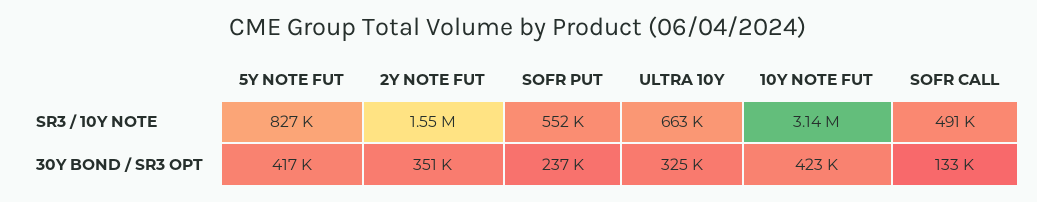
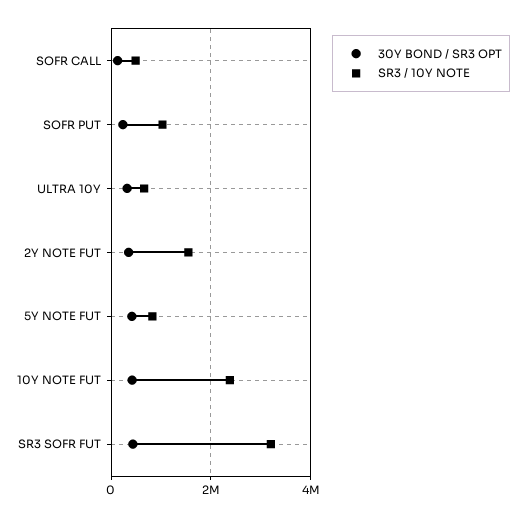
SR3 / 10Y NOTE, SOFR PUT: 552000 -> 1000000
SR3 / 10Y NOTE, 10Y NOTE FUT: 3140000 -> 2400000
30Y BOND / SR3 OPT, SR3 SOFR FUT: none -> 400000
SR3 / 10Y NOTE, SR3 SOFR FUT: none -> 3200000

